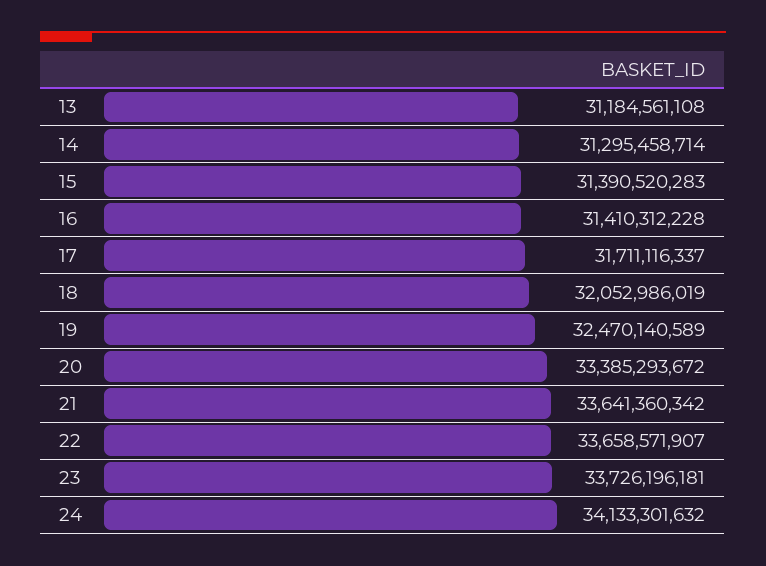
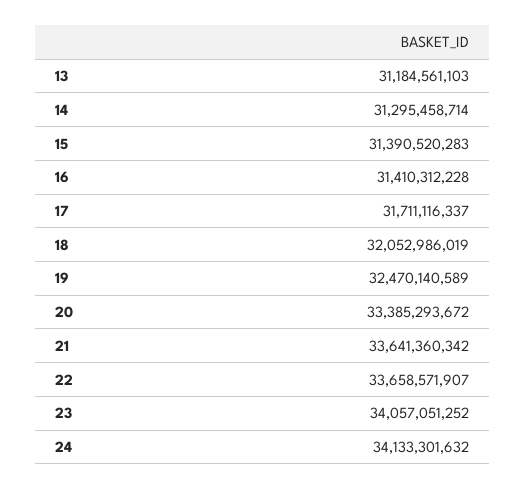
13: 31184561108 -> 31184561103
23: 33726196181 -> 34057051252

